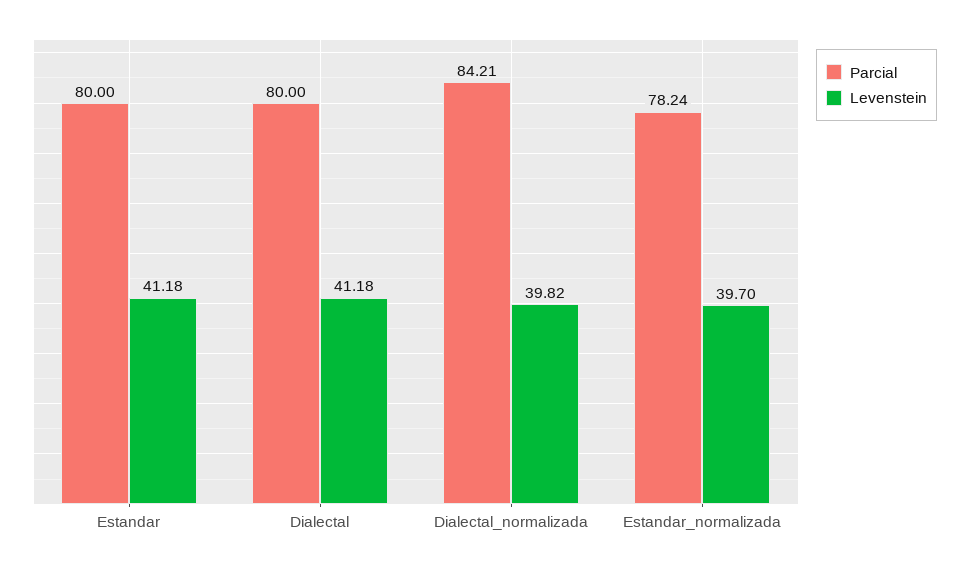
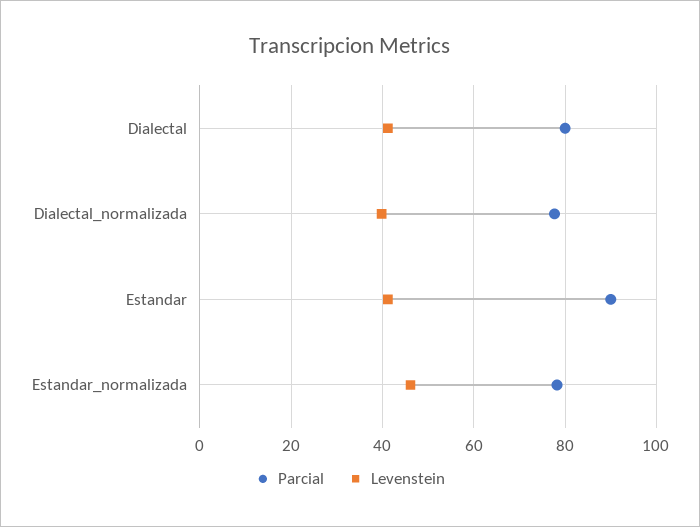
Parcial, Estandar: 80 -> 90
Parcial, Dialectal_normalizada: 84.21 -> 78
Levenstein, Estandar_normalizada: 39.7 -> 46

